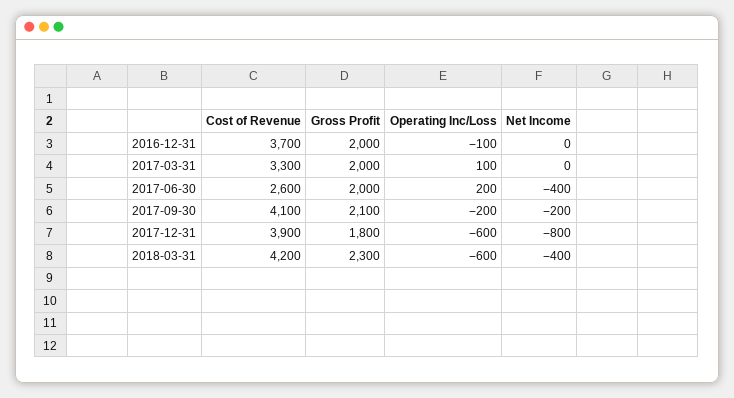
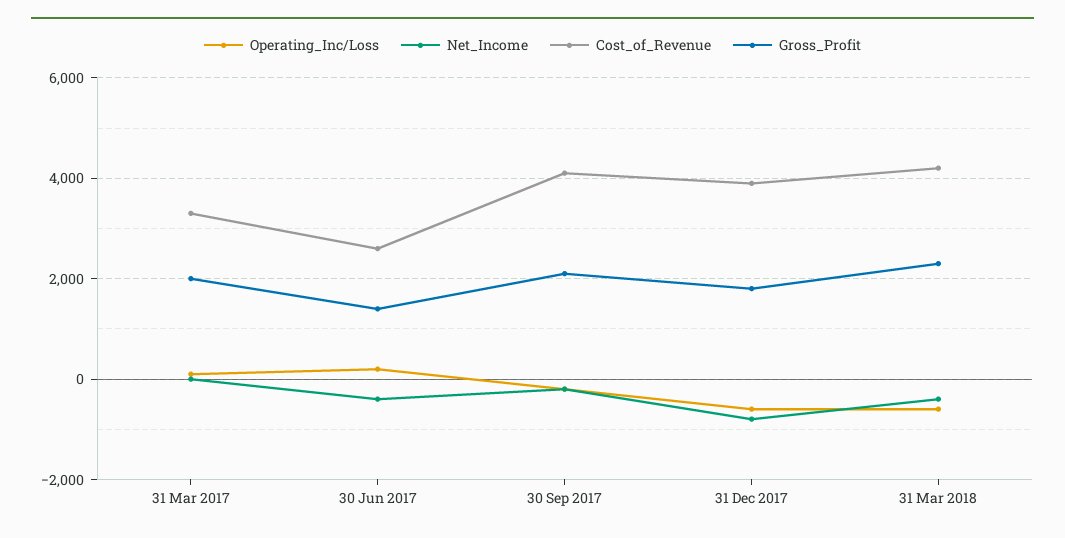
Cost of Revenue, 2016-12-31: 3700 -> none
Gross Profit, 2016-12-31: 2000 -> none
Operating Inc/Loss, 2016-12-31: -100 -> none
Net Income, 2016-12-31: 0 -> none
Gross Profit, 2017-06-30: 2000 -> 1400

